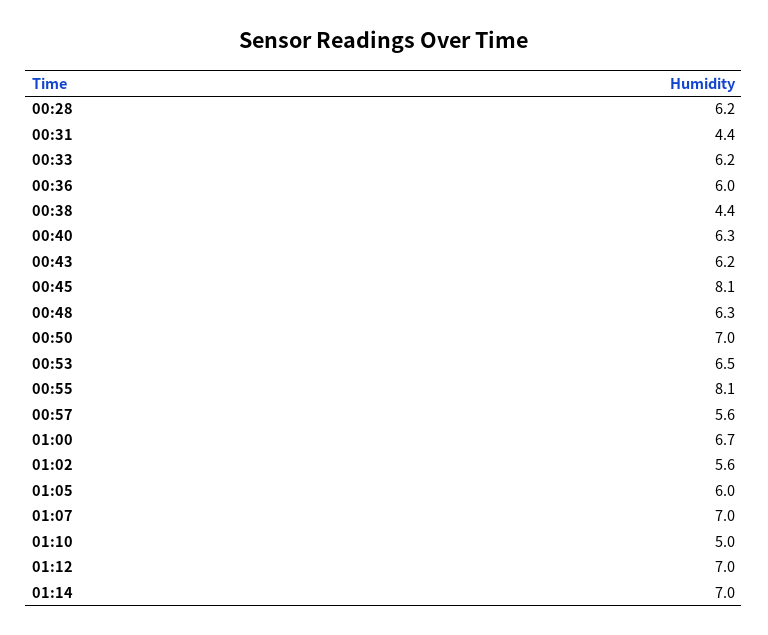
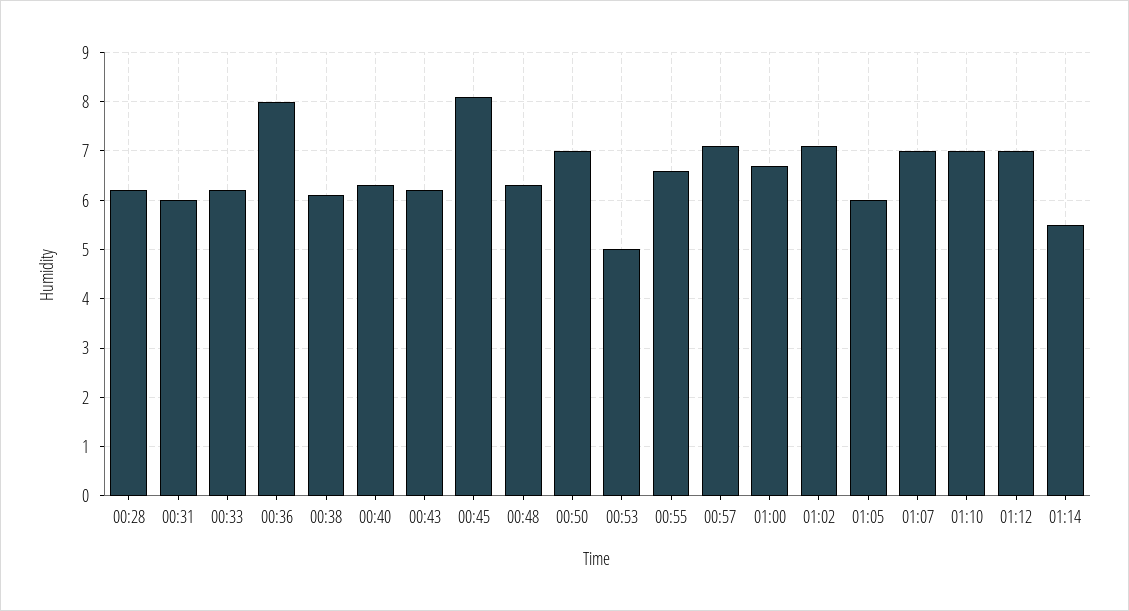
00:31: 4.4 -> 6
00:36: 6 -> 8
00:38: 4.4 -> 6
00:53: 6.5 -> 5
00:55: 8.1 -> 6.5
00:57: 5.6 -> 7
01:02: 5.6 -> 7
01:10: 5 -> 7
01:14: 7 -> 5.5

